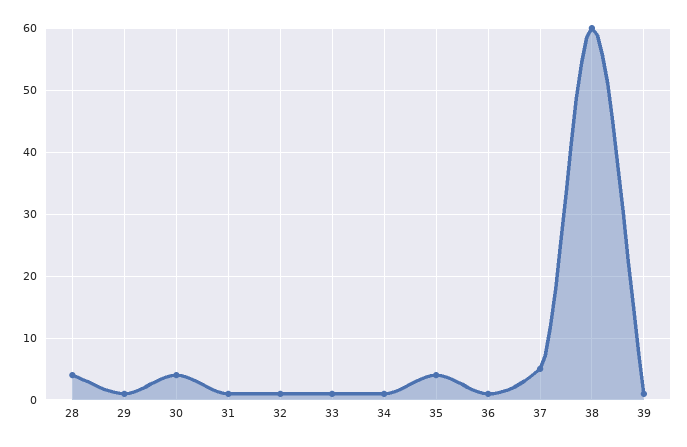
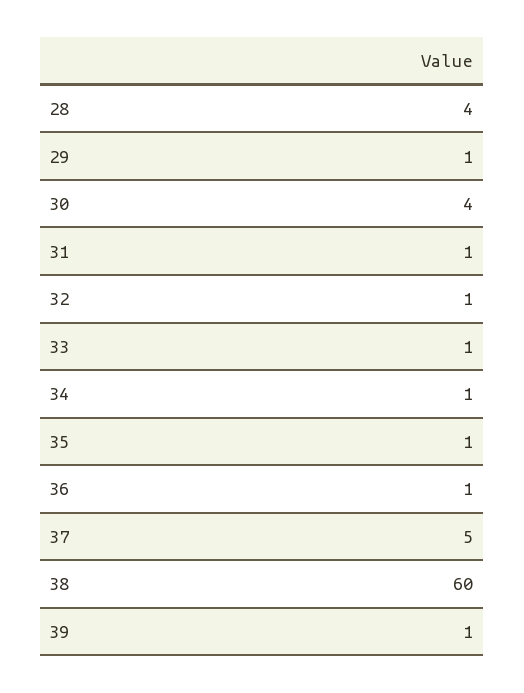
35: 4 -> 1

